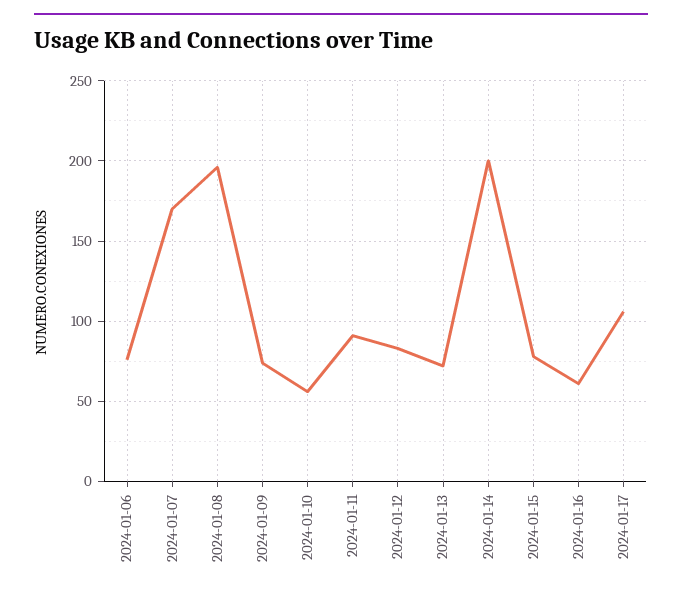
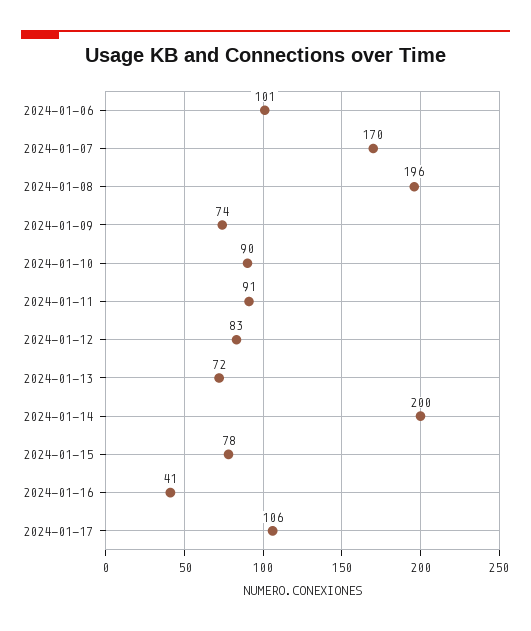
2024-01-06: 75 -> 101
2024-01-10: 55 -> 90
2024-01-16: 60 -> 41

